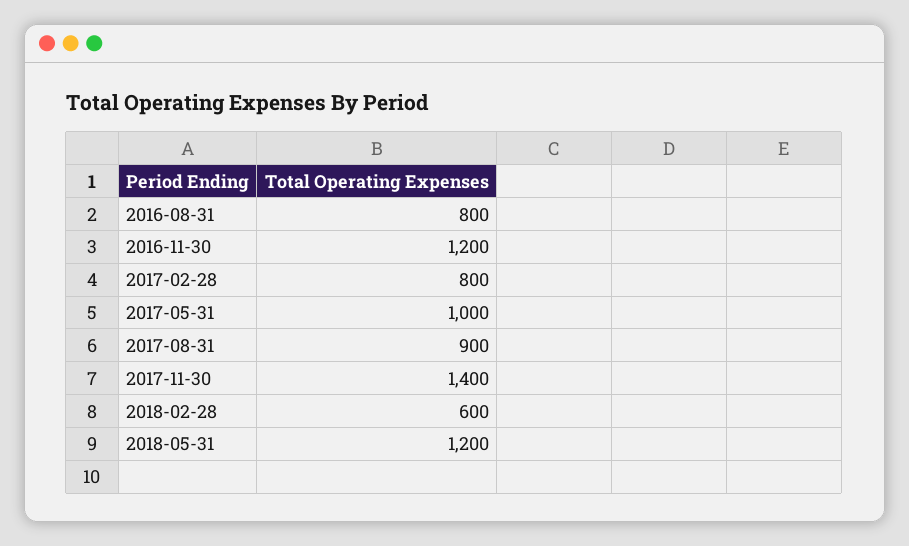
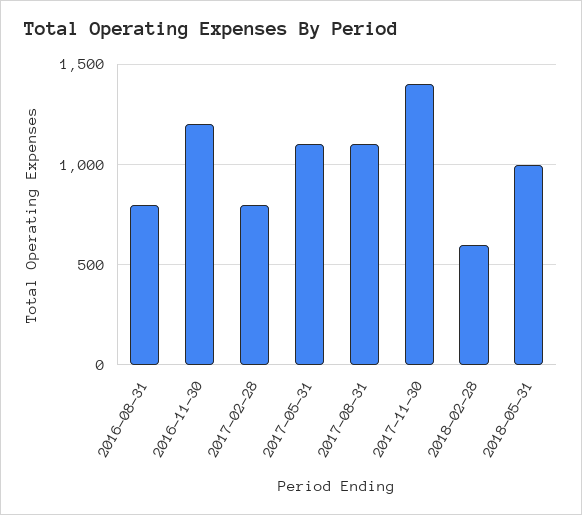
2017-05-31: 1000 -> 1100
2017-08-31: 900 -> 1100
2018-05-31: 1200 -> 1000

